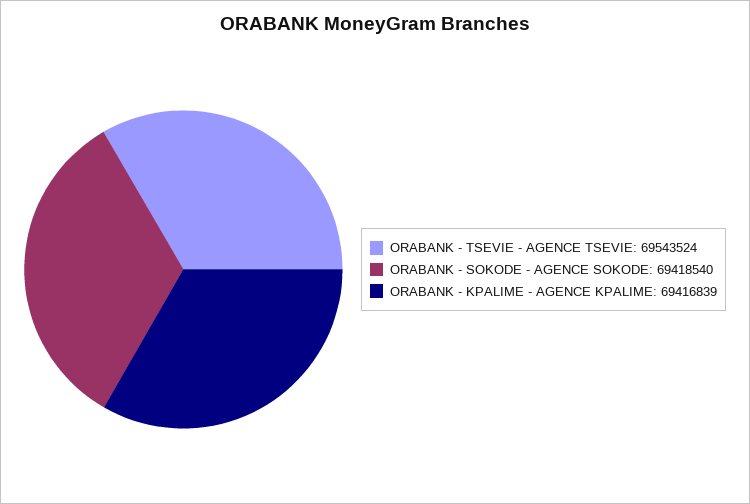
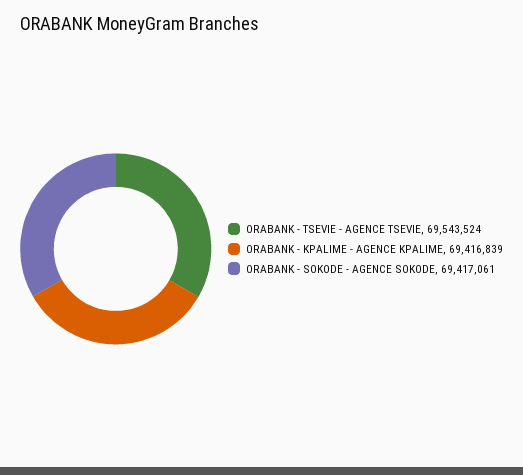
ORABANK - SOKODE - AGENCE SOKODE: 69418540 -> 69417061

